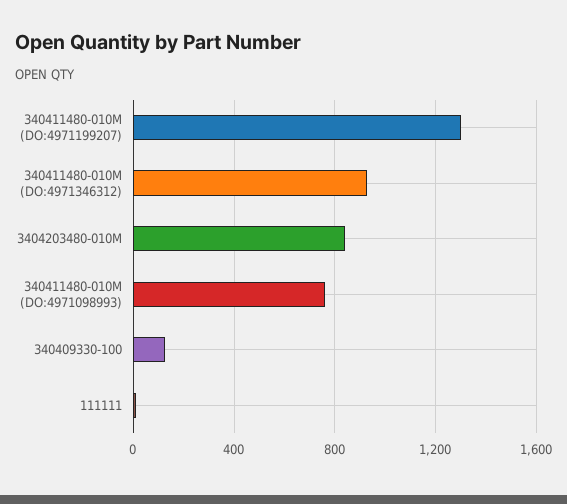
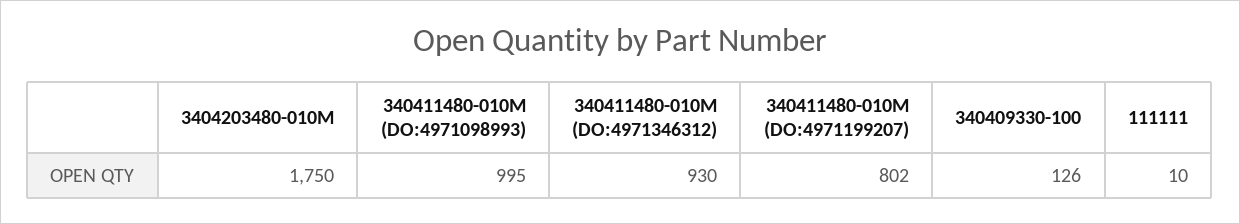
340411480-010M (DO:4971199207): 1300 -> 802
3404203480-010M: 850 -> 1750
340411480-010M (DO:4971098993): 750 -> 995

